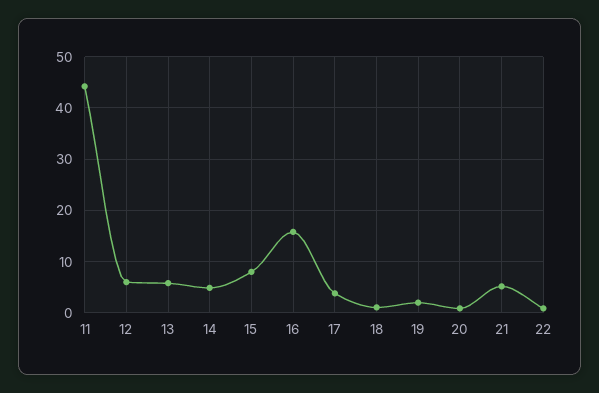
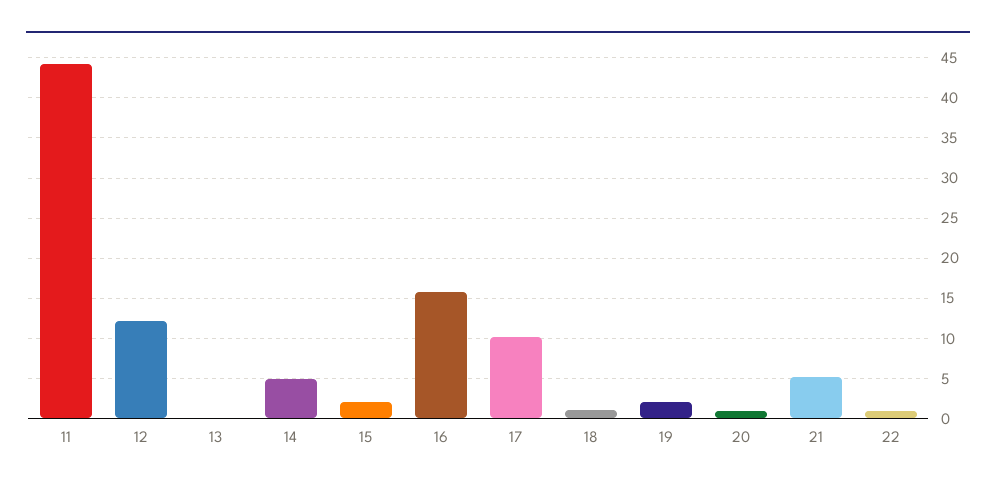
12: 6 -> 12
13: 6 -> 0
15: 8 -> 2
17: 4 -> 10

